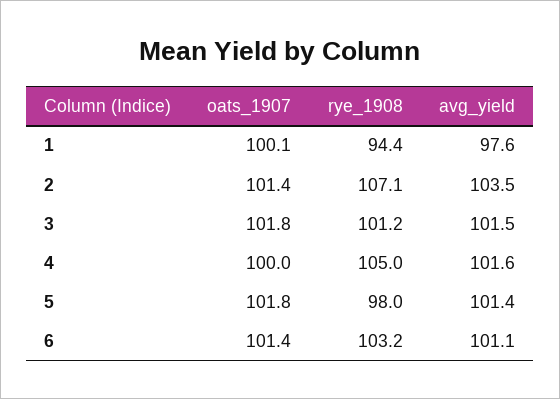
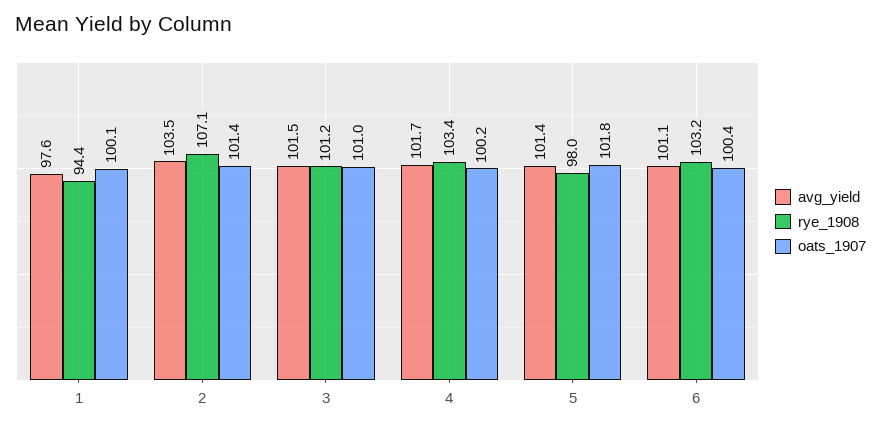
oats_1907, 3: 101.8 -> 101
oats_1907, 4: 100 -> 100.2
rye_1908, 4: 105 -> 103.4
avg_yield, 4: 101.6 -> 101.7
oats_1907, 6: 101.4 -> 100.4

